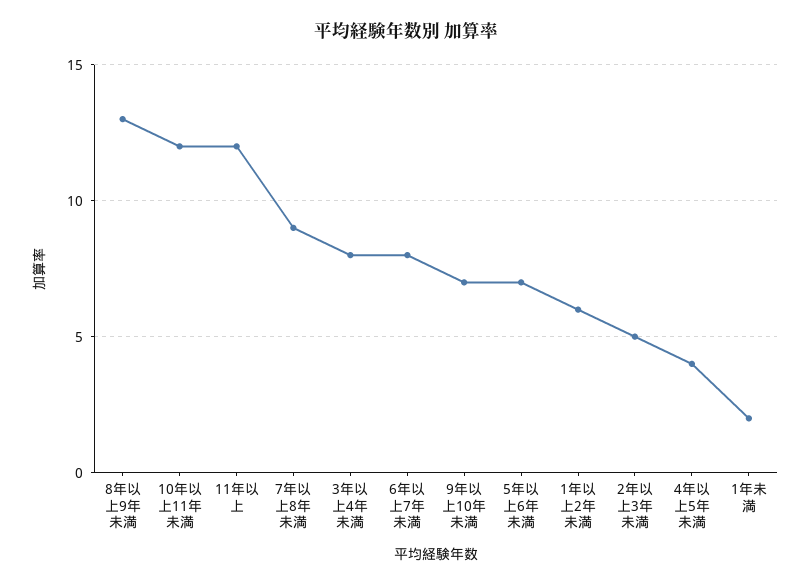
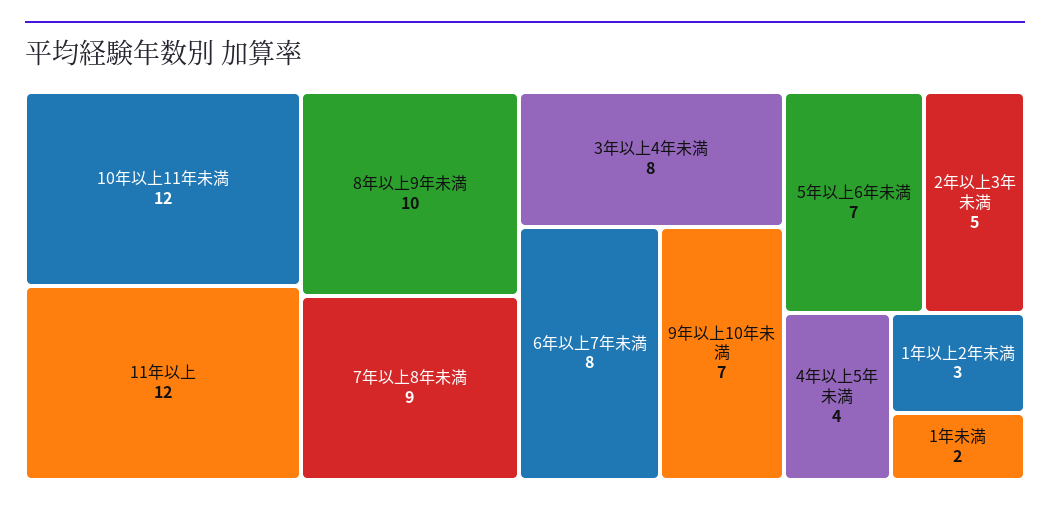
8年以上9年未満: 13 -> 10
1年以上2年未満: 6 -> 3

